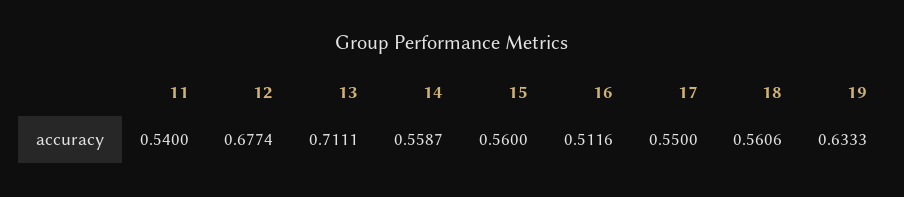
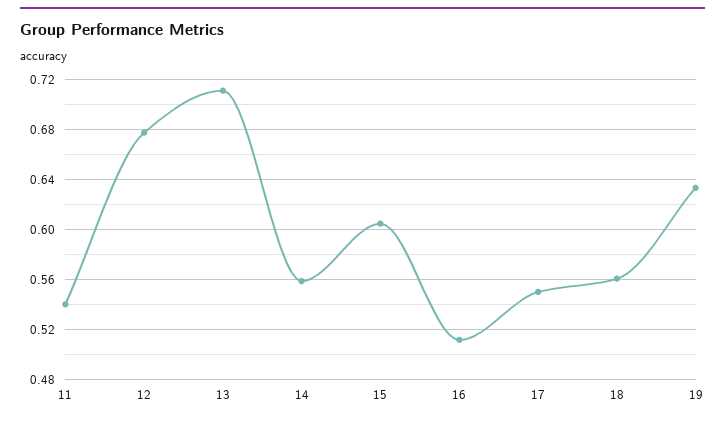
15: 0.56 -> 0.605

